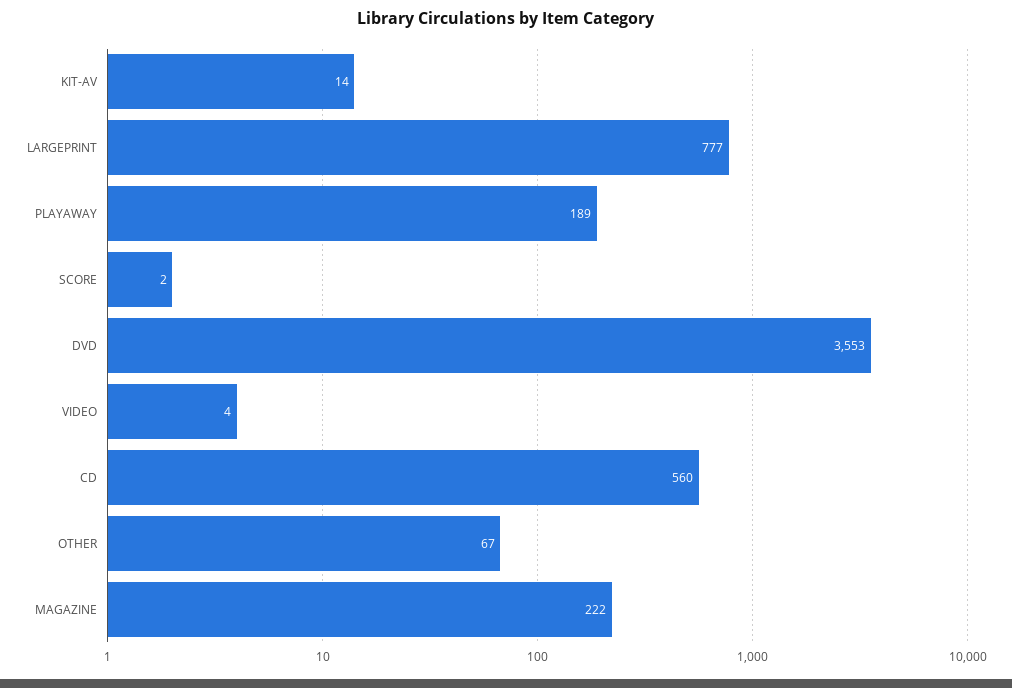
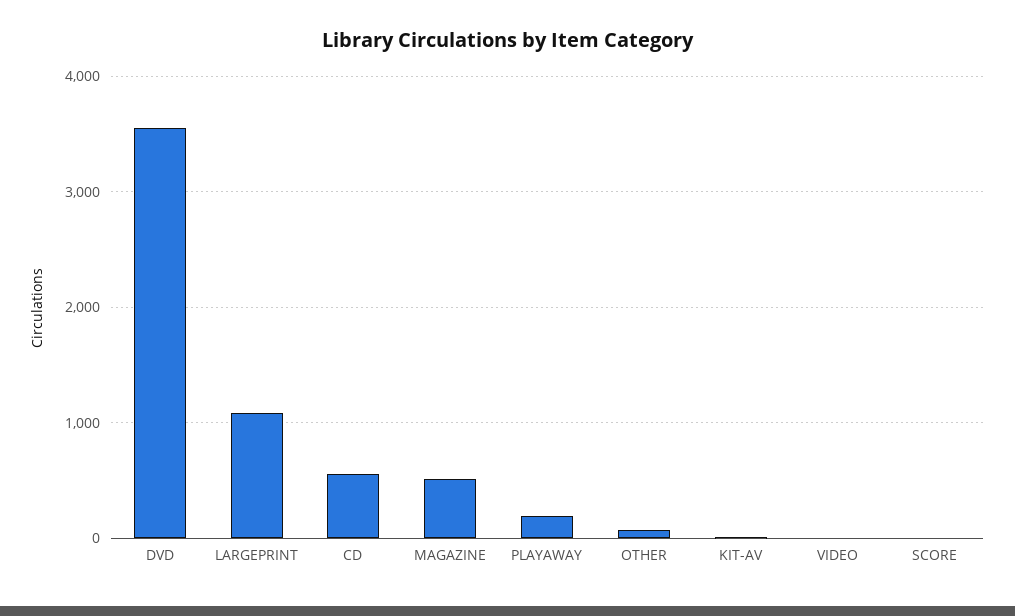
LARGEPRINT: 777 -> 1100
MAGAZINE: 222 -> 500

